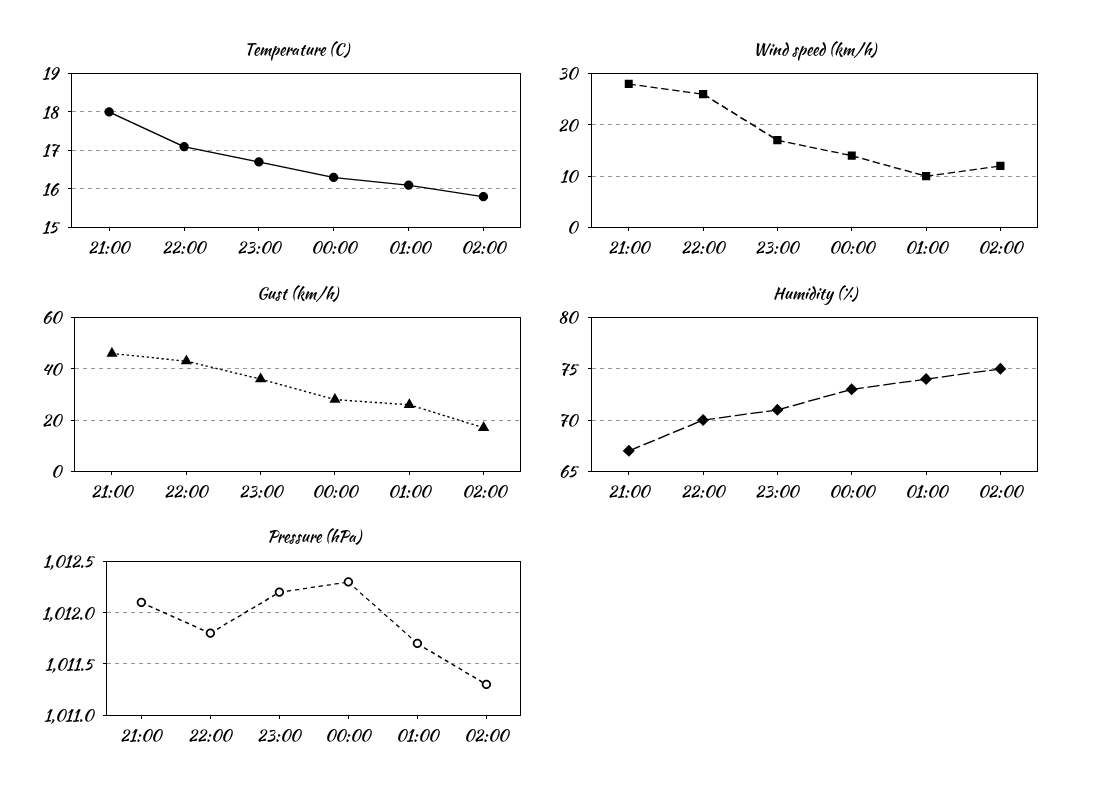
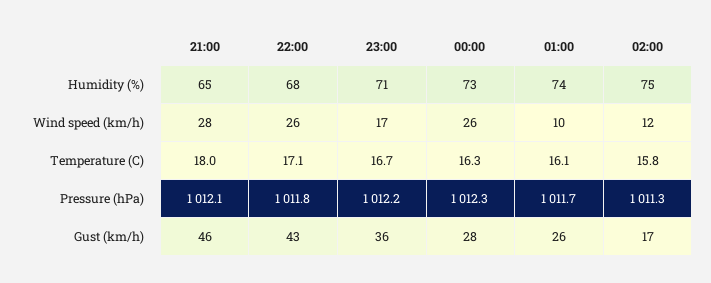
Wind speed (km/h), 00:00: 15 -> 26
Humidity (%), 21:00: 67 -> 65
Humidity (%), 22:00: 70 -> 68

